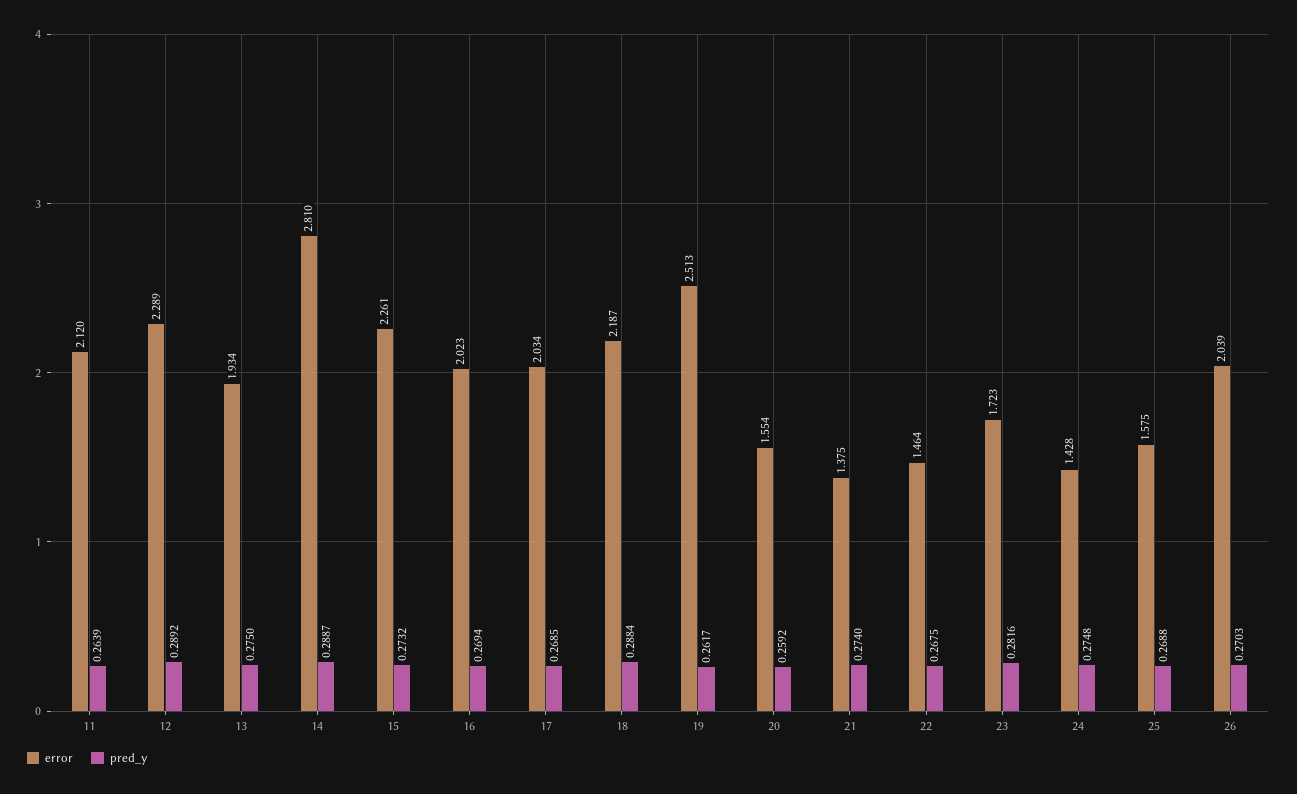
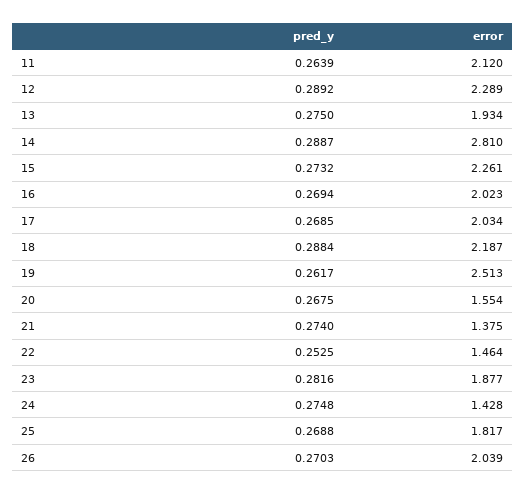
pred_y, 20: 0.2592 -> 0.2675
pred_y, 22: 0.2675 -> 0.2525
error, 23: 1.723 -> 1.877
error, 25: 1.575 -> 1.817

